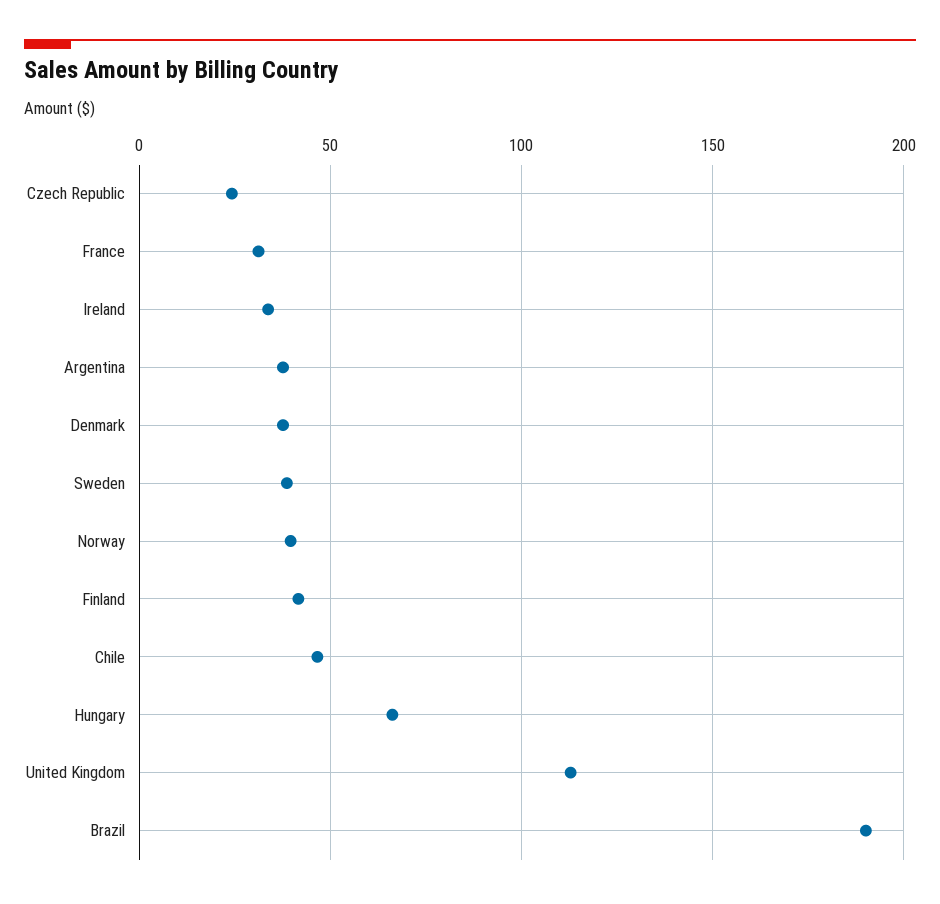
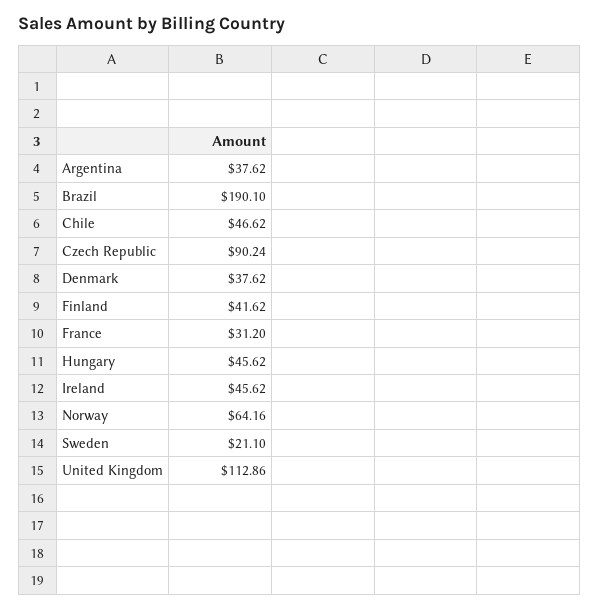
Czech Republic: 25 -> 90.24
Ireland: 35 -> 45.62
Sweden: 40 -> 21.1
Norway: 40 -> 64.16
Hungary: 65 -> 45.62

